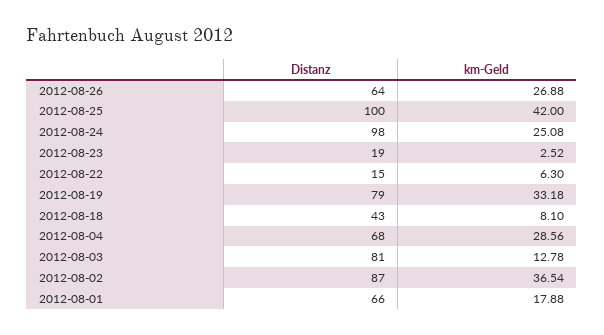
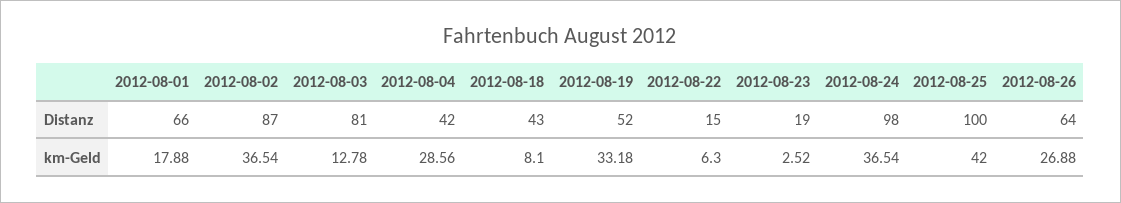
km-Geld, 2012-08-24: 25.08 -> 36.54
Distanz, 2012-08-19: 79 -> 52
Distanz, 2012-08-04: 68 -> 42

